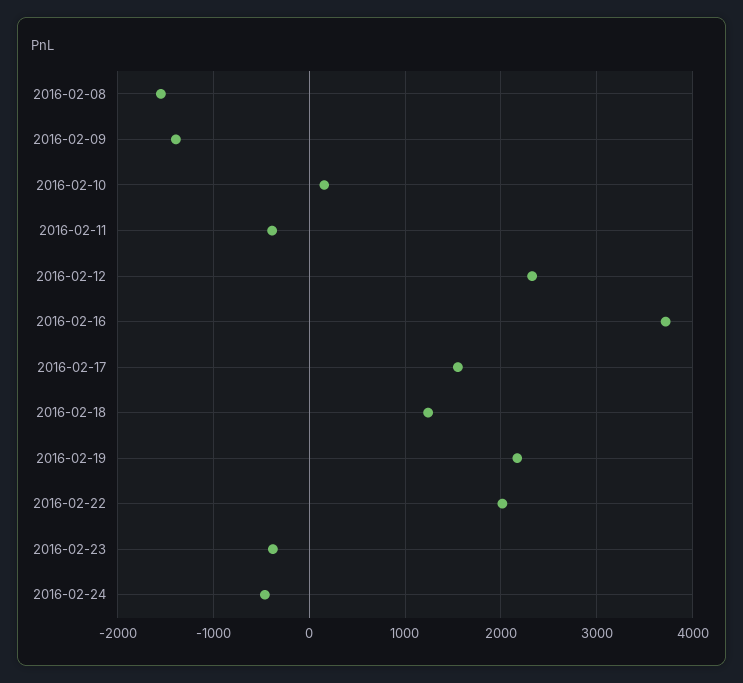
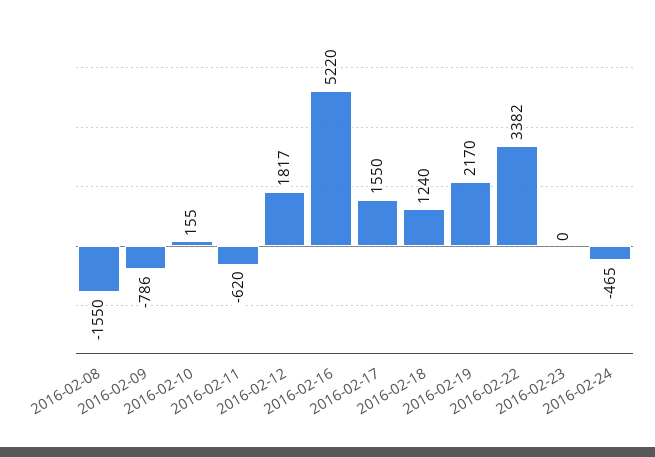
2016-02-09: -1400 -> -786
2016-02-11: -400 -> -620
2016-02-12: 2300 -> 1817
2016-02-16: 3700 -> 5220
2016-02-22: 2000 -> 3382
2016-02-23: -400 -> 0

